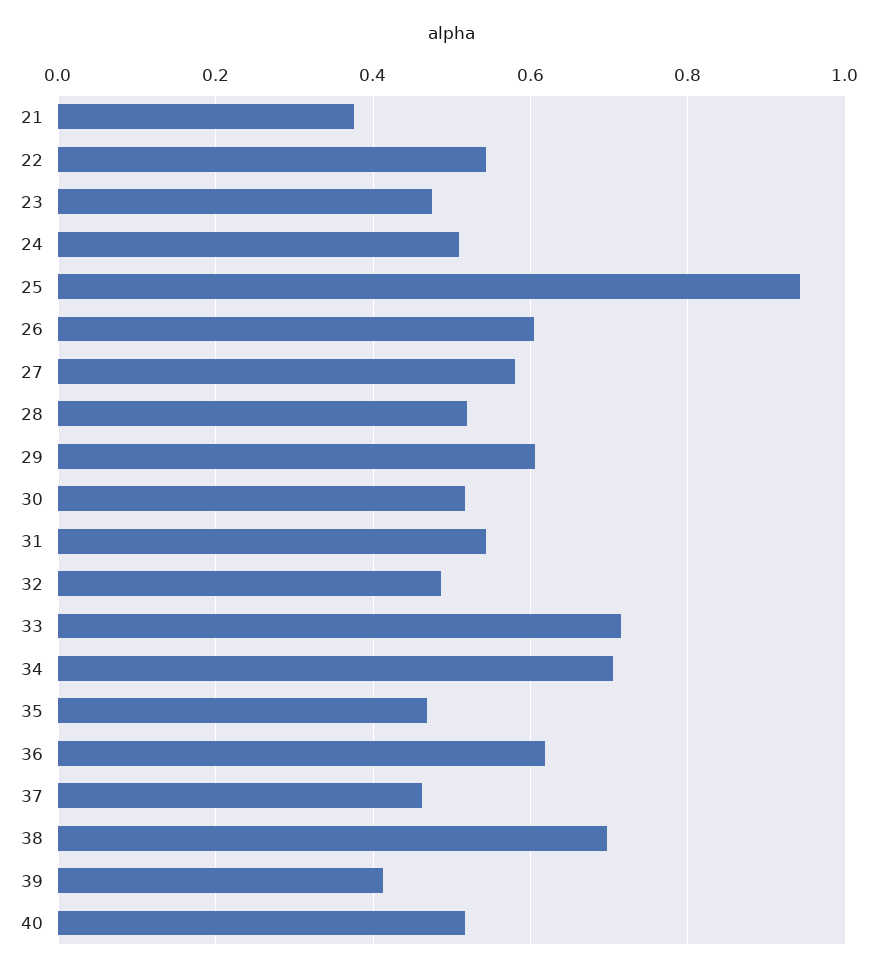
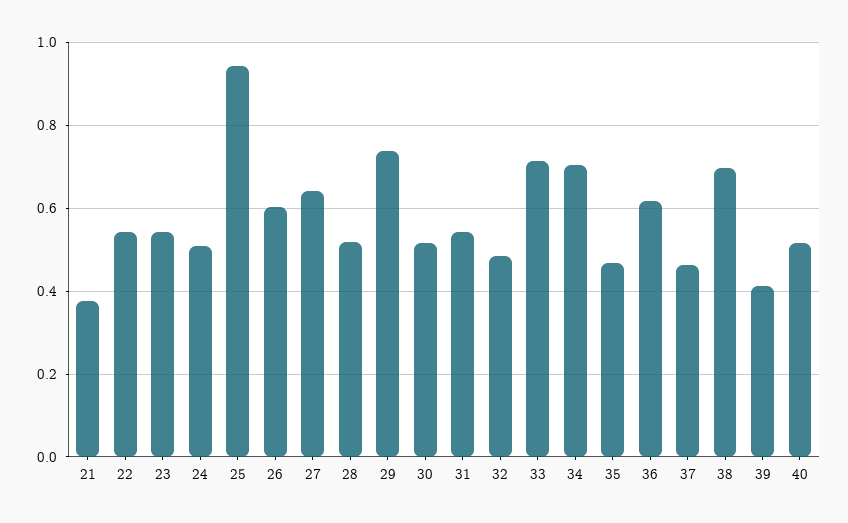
23: 0.48 -> 0.54
27: 0.58 -> 0.64
29: 0.6 -> 0.74

